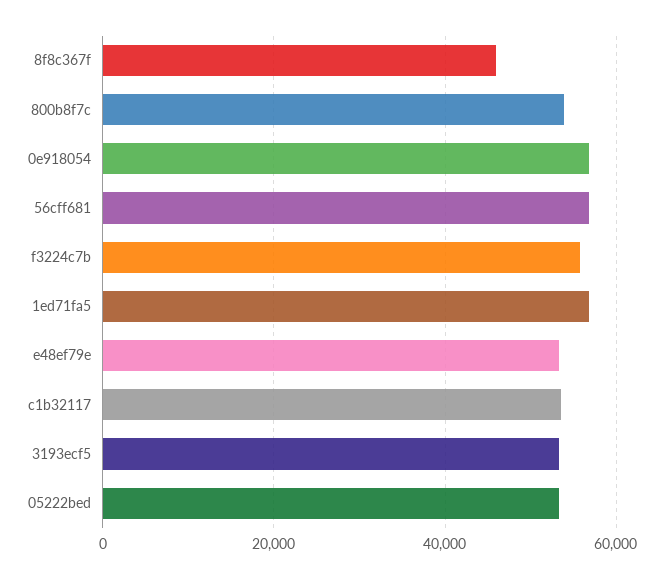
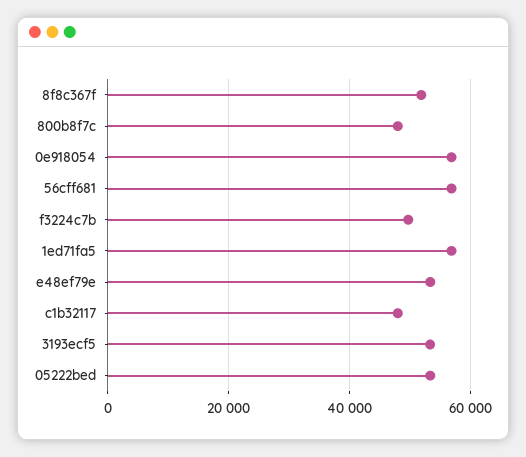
8f8c367f: 46000 -> 52000
800b8f7c: 54000 -> 48000
f3224c7b: 56000 -> 50000
c1b32117: 54000 -> 48000

